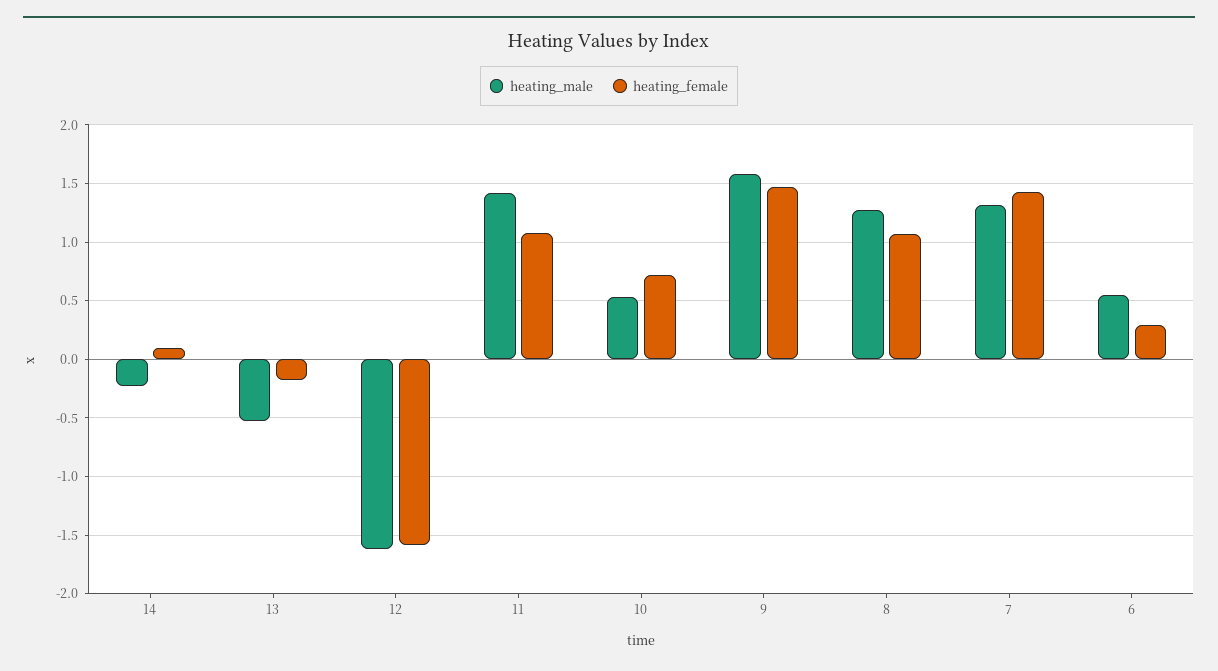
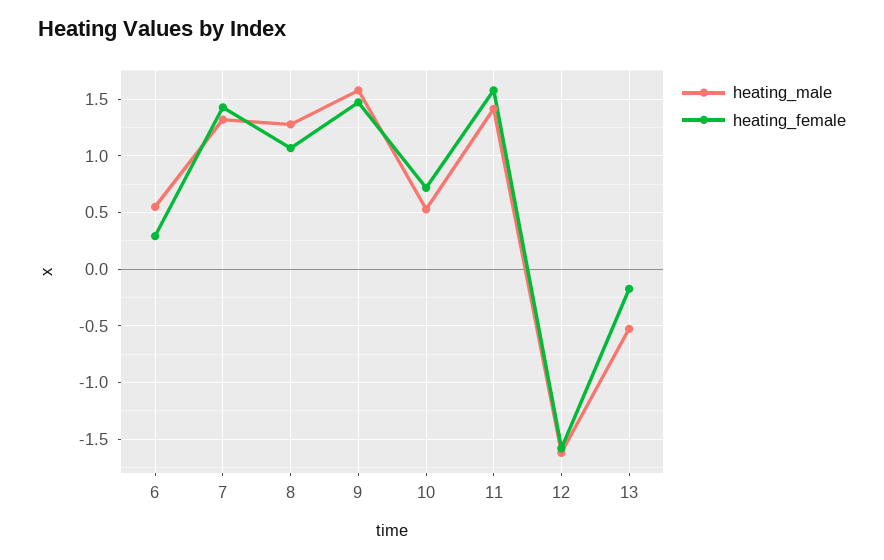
heating_male, 14: -0.2 -> none
heating_female, 14: 0.1 -> none
heating_female, 11: 1.1 -> 1.6

